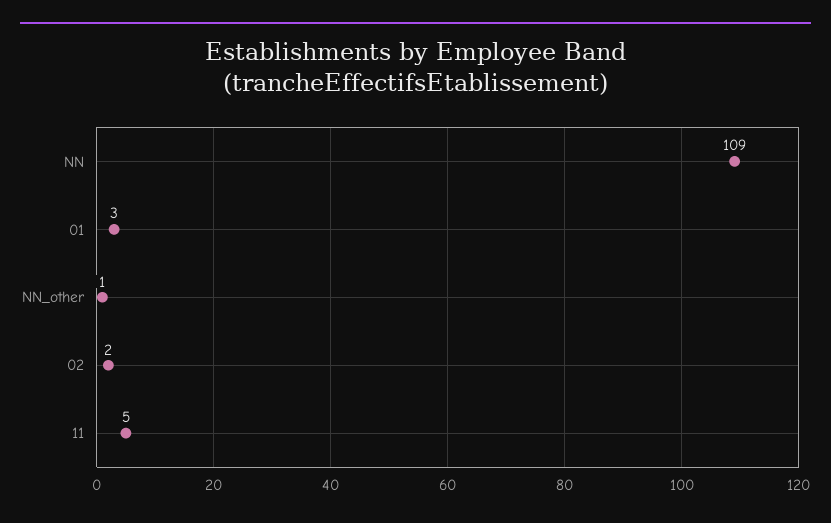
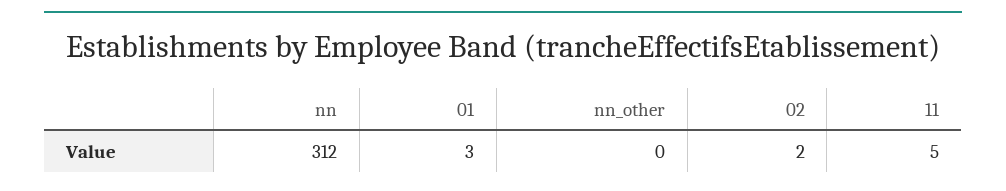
NN: 109 -> 312
NN_other: 1 -> 0

